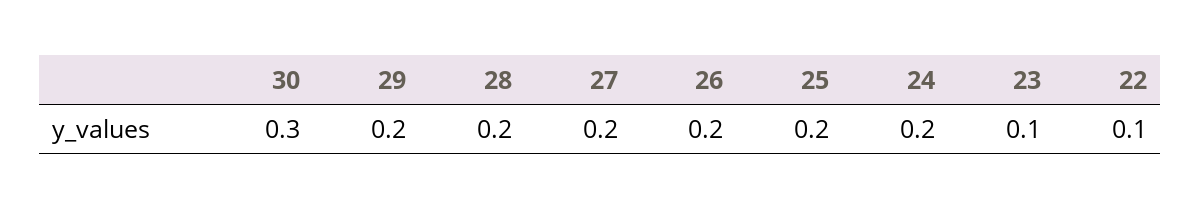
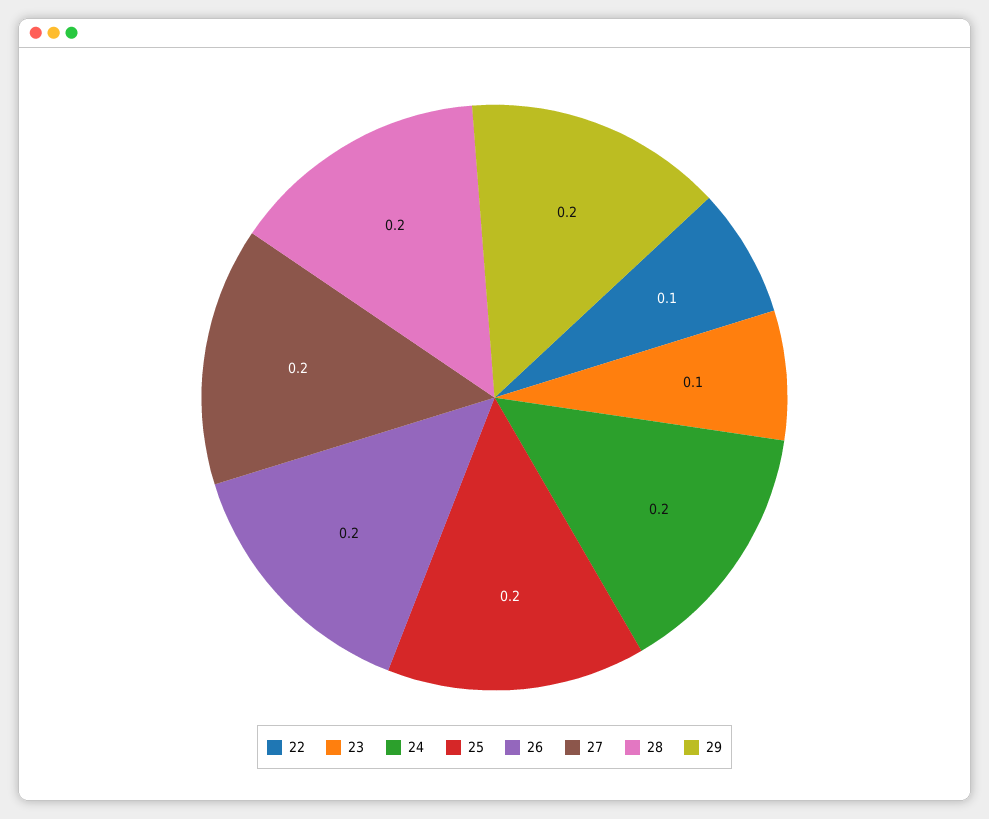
30: 0.3 -> none

